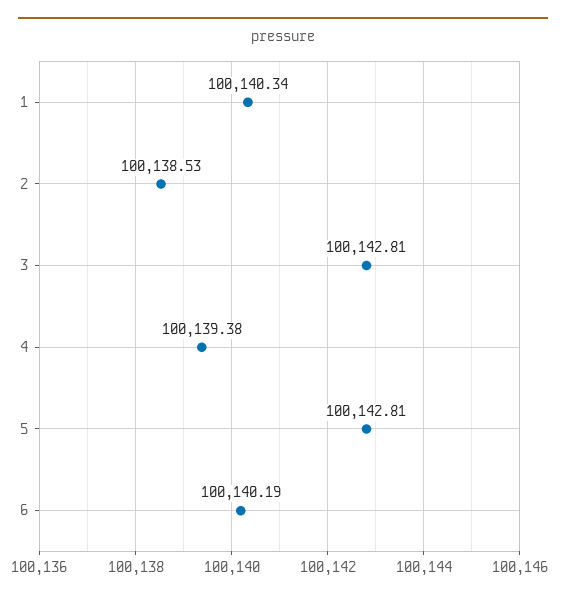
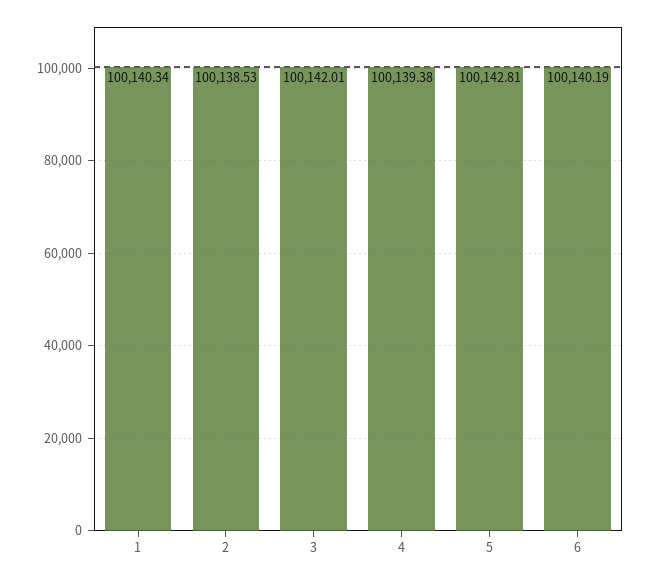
3: 100142.81 -> 100142.01

